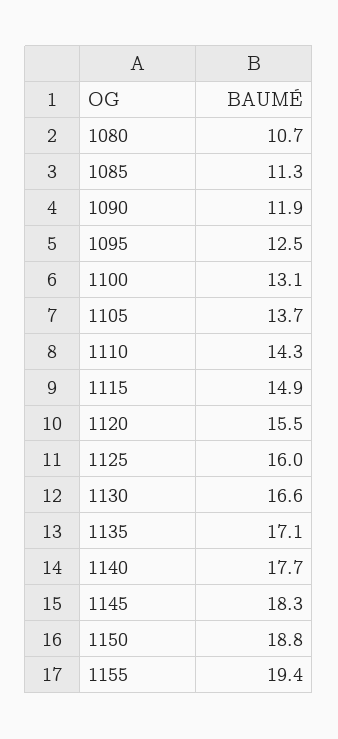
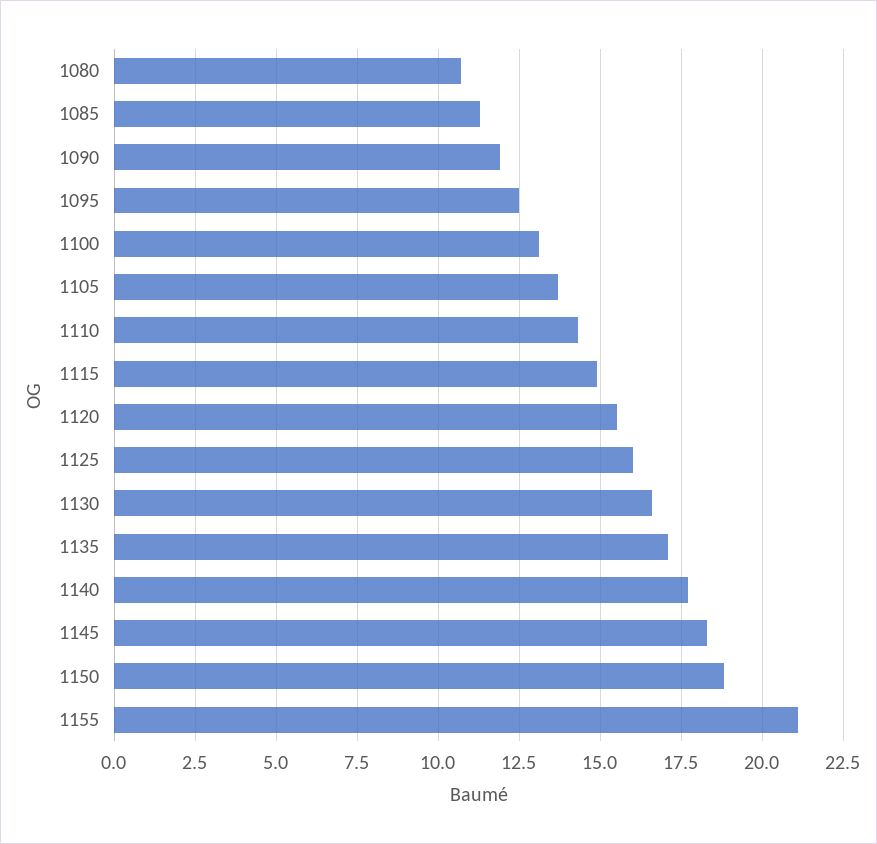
1155: 19.4 -> 21

